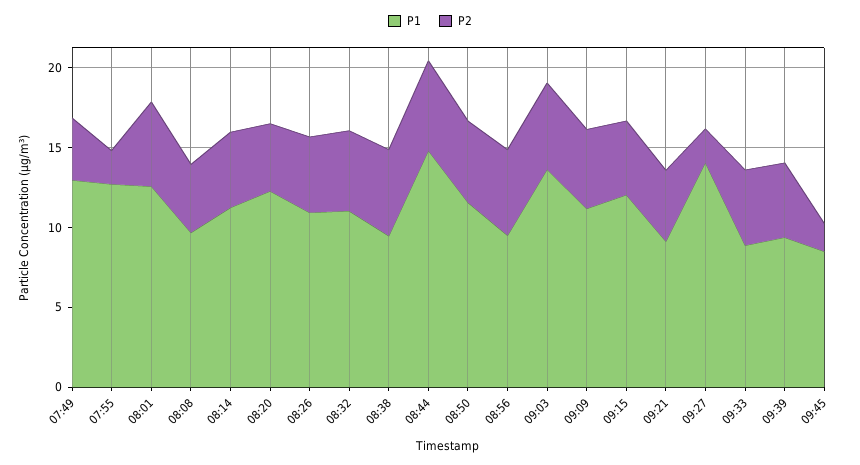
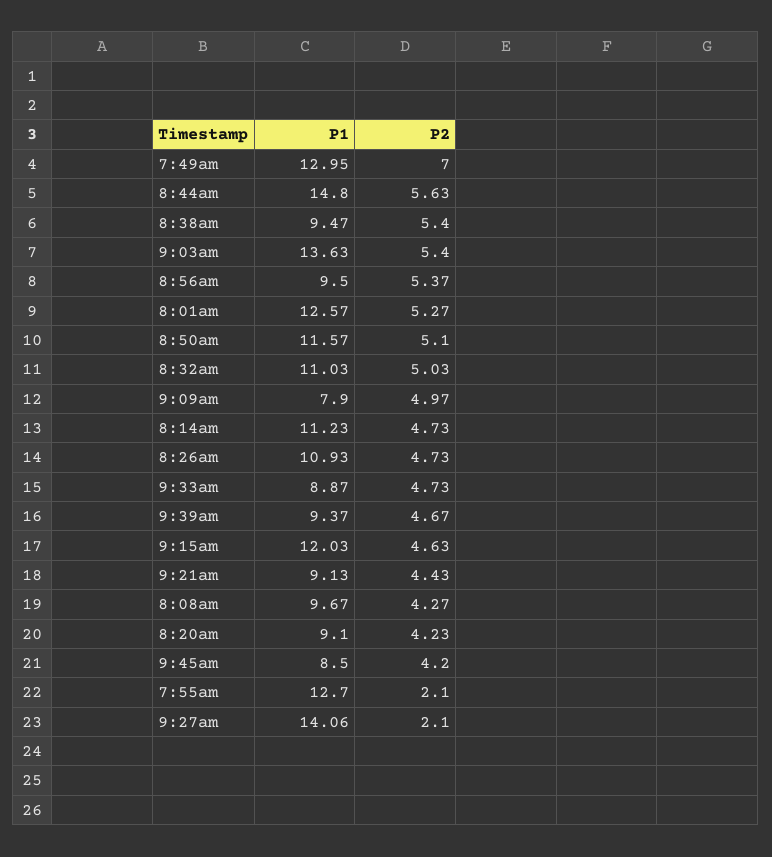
P2, 07:49: 4 -> 7
P1, 08:20: 12 -> 9.1
P1, 09:09: 11 -> 7.9
P2, 09:45: 2 -> 4.2

